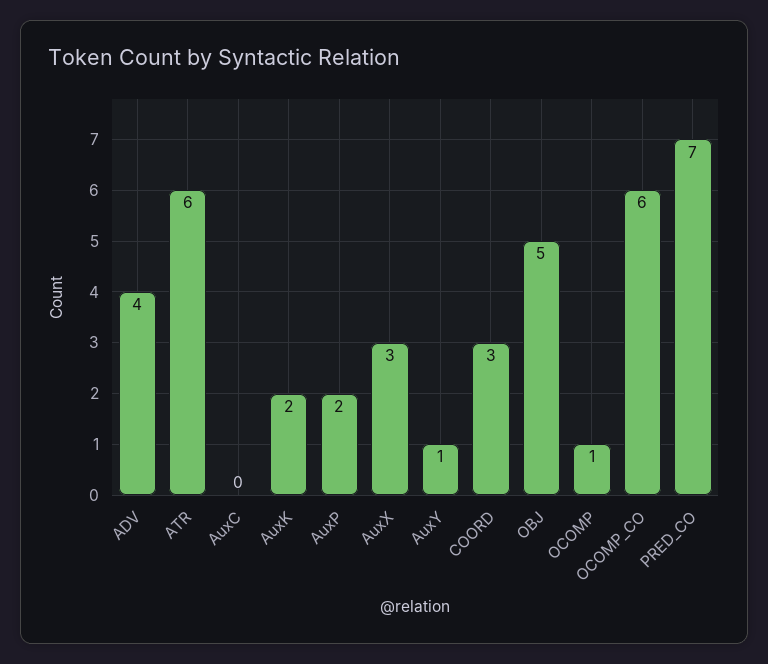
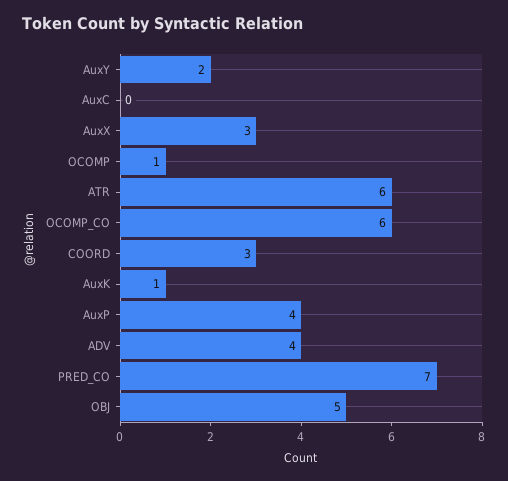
AuxK: 2 -> 1
AuxP: 2 -> 4
AuxY: 1 -> 2

